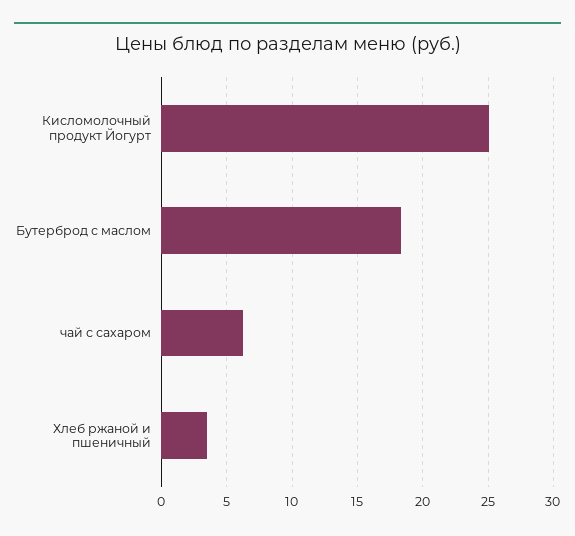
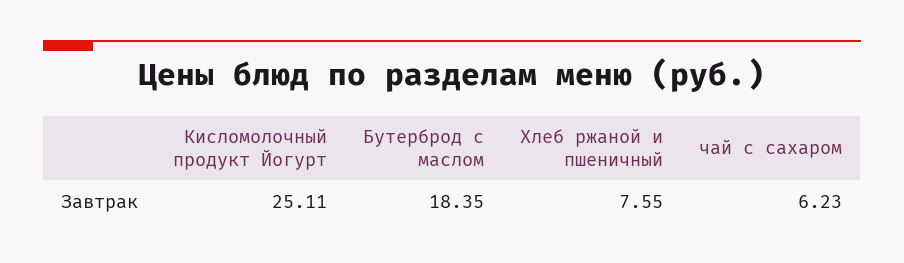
Хлеб ржаной и пшеничный: 3.5 -> 7.55

